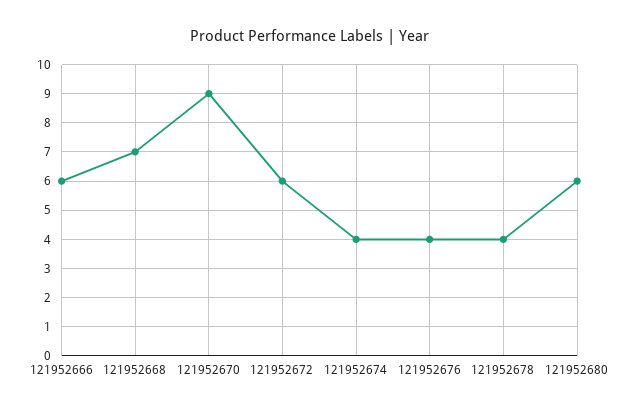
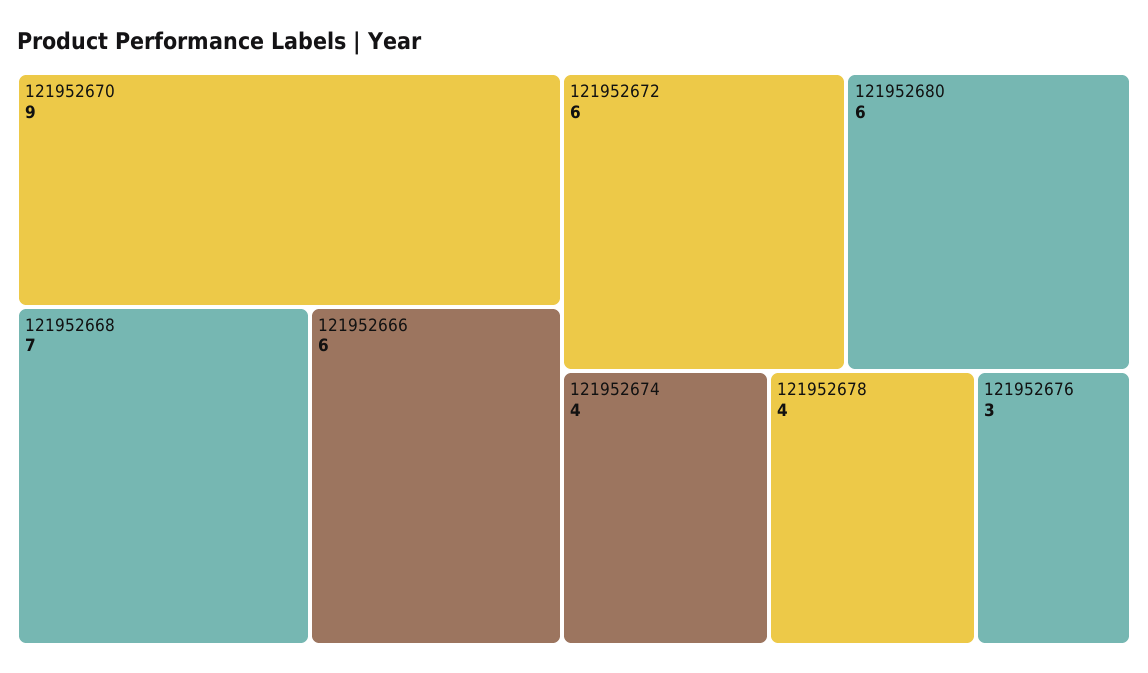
121952676: 4 -> 3

